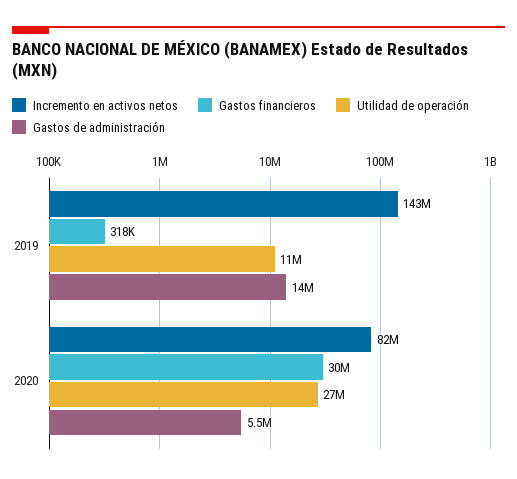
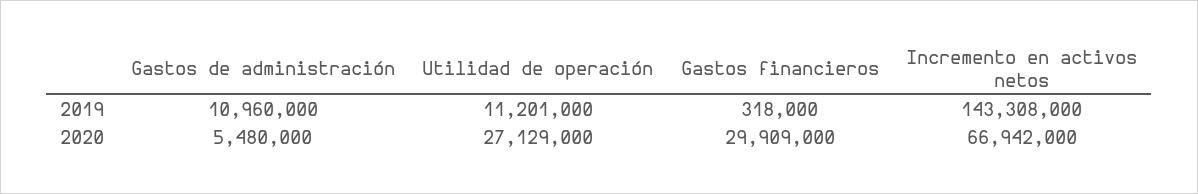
Gastos de administración, 2019: 14000000 -> 10960000
Incremento en activos netos, 2020: 82000000 -> 66942000

